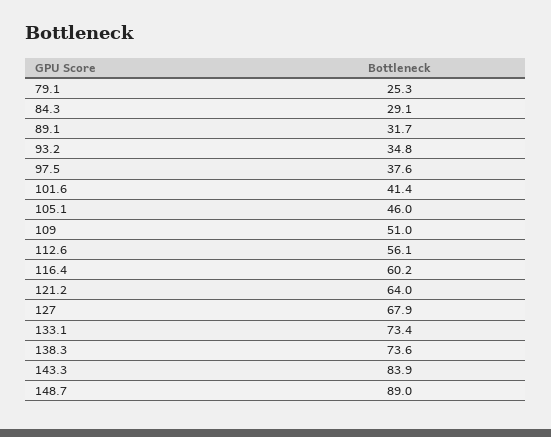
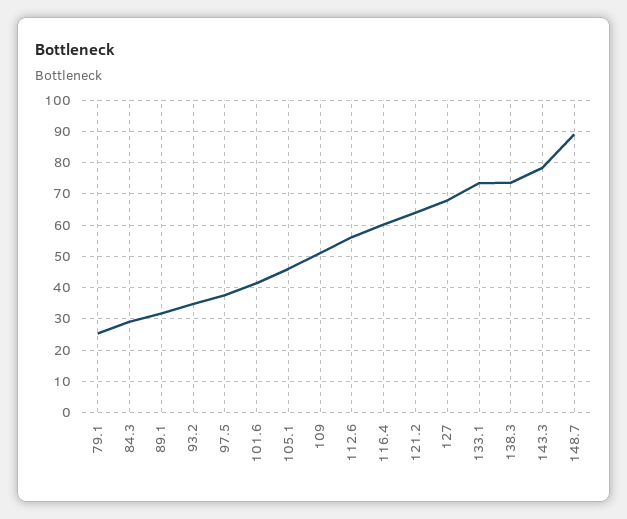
143.3: 83.9 -> 78

